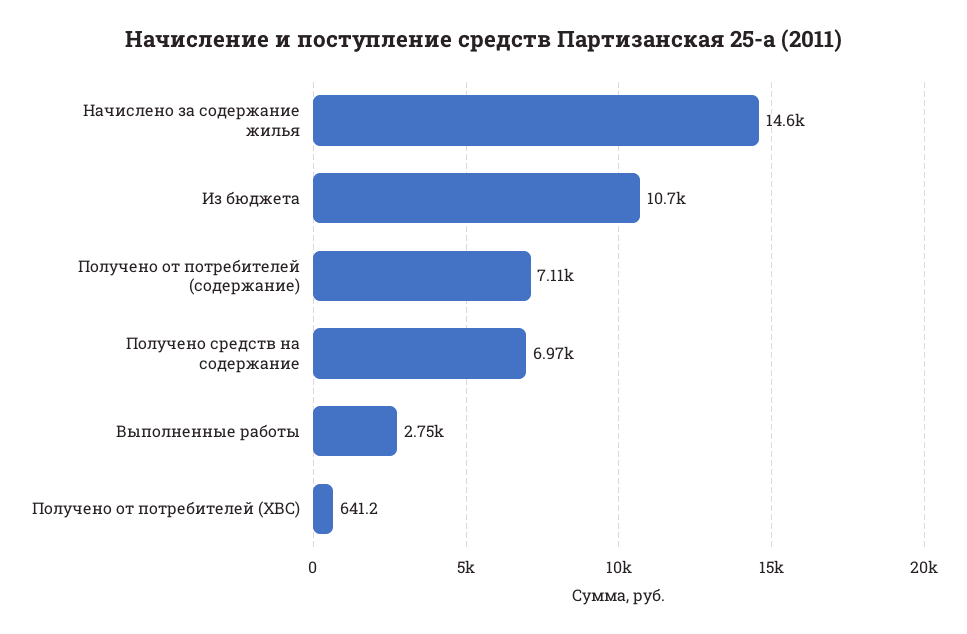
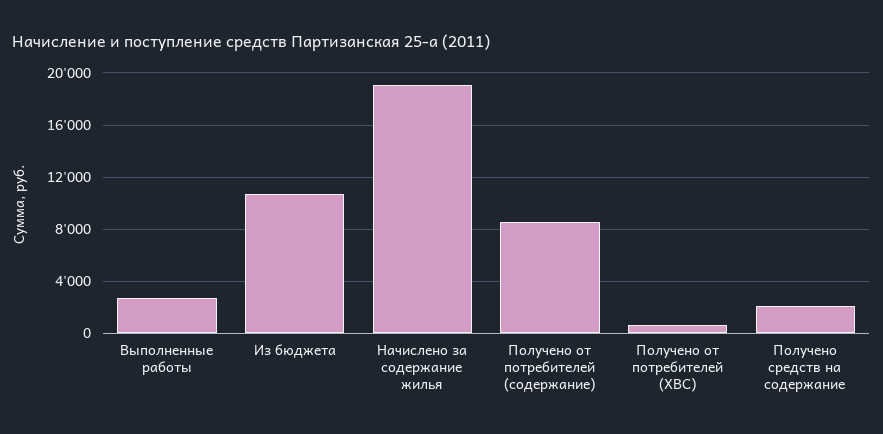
Начислено за содержание жилья: 14600 -> 19000
Получено от потребителей (содержание): 7110 -> 8500
Получено средств на содержание: 6970 -> 2000

